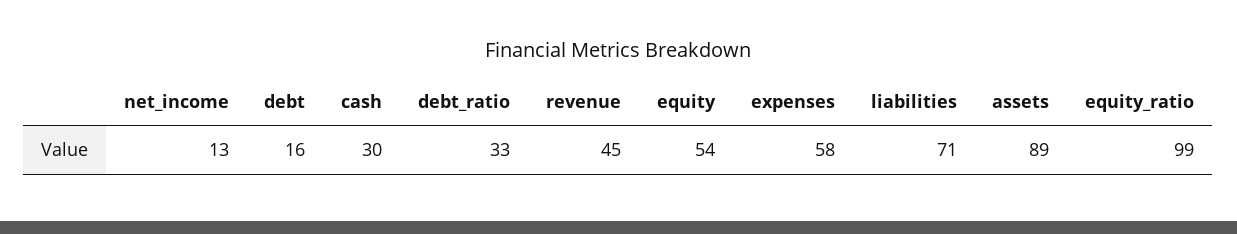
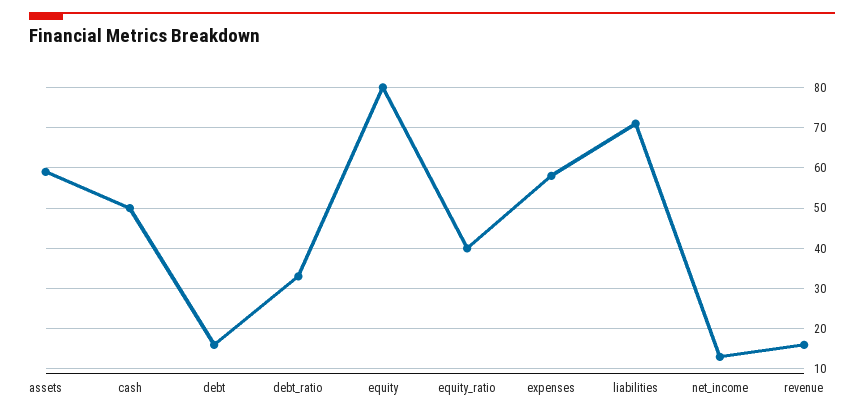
cash: 30 -> 50
revenue: 45 -> 15
equity: 54 -> 80
assets: 89 -> 60
equity_ratio: 99 -> 40

